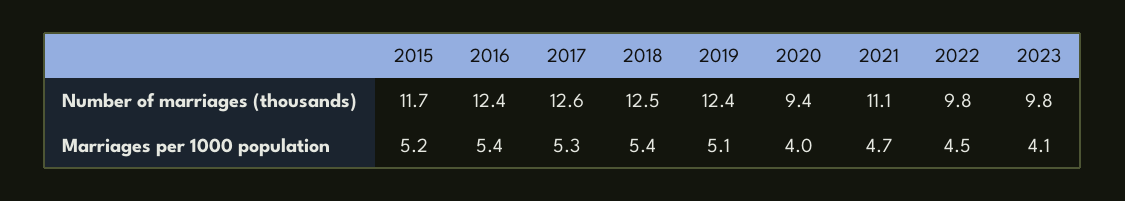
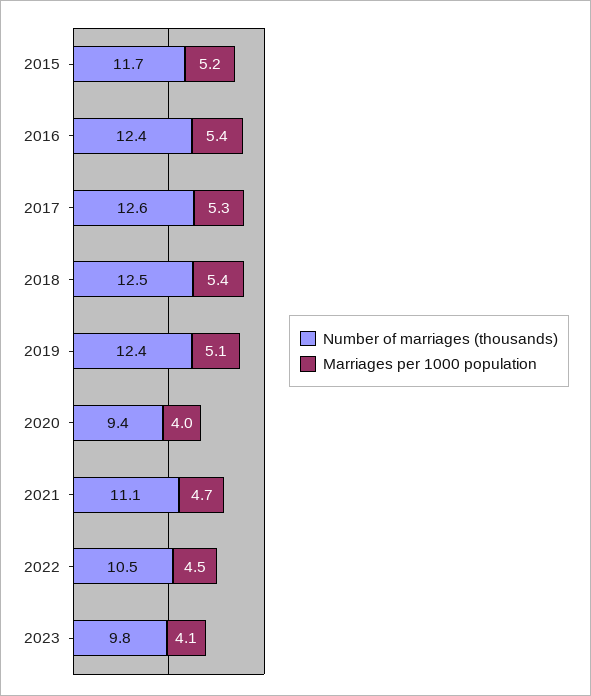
Number of marriages (thousands), 2022: 9.8 -> 10.5

